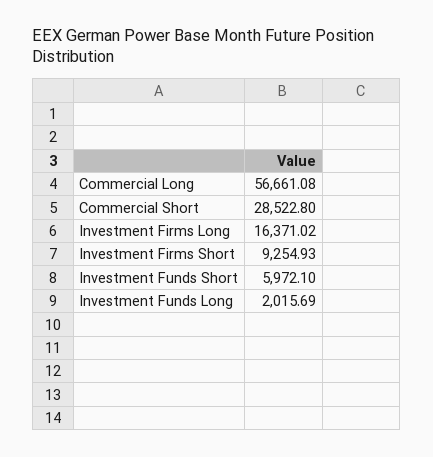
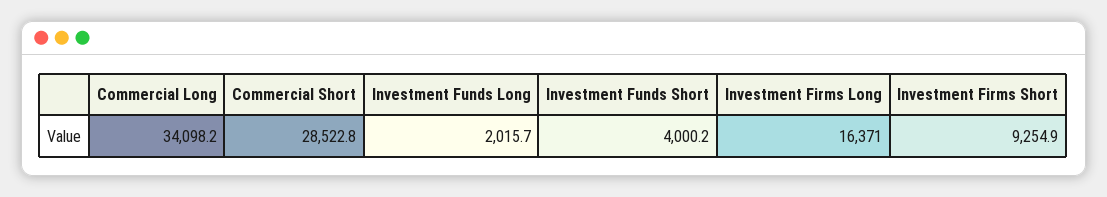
Commercial Long: 56661.08 -> 34098.2
Investment Funds Short: 5972.1 -> 4000.2

